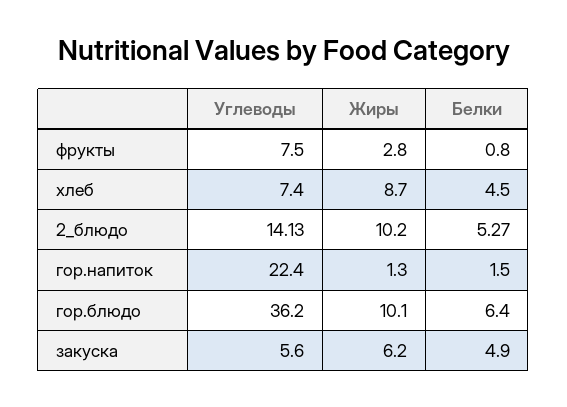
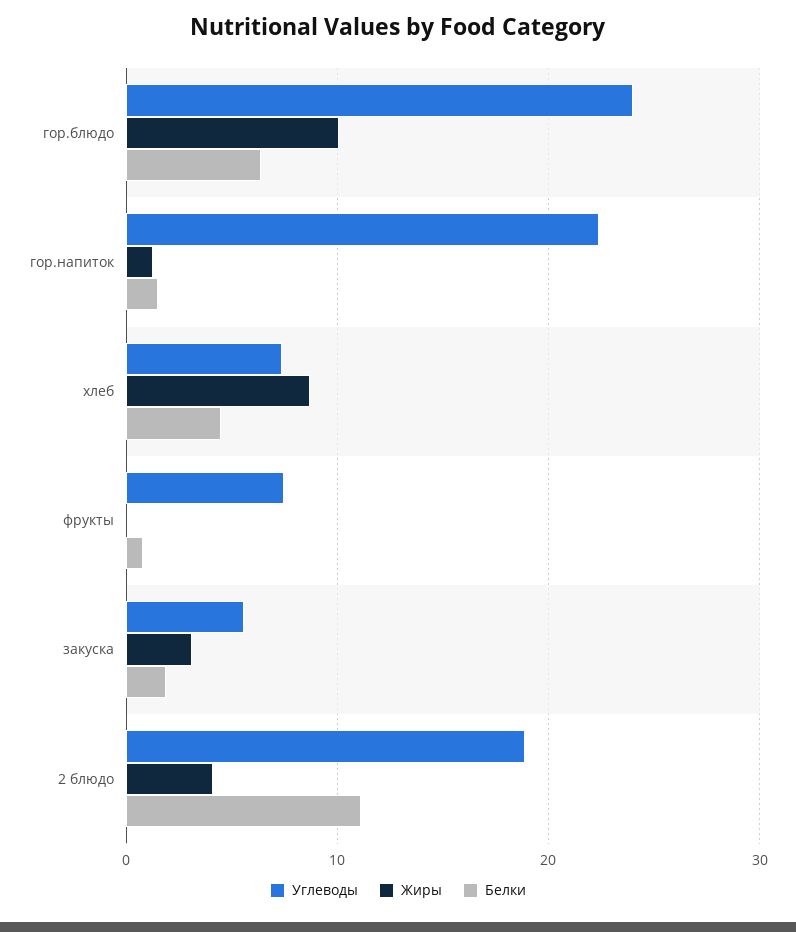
Жиры, фрукты: 2.8 -> 0
Углеводы, 2_блюдо: 14.13 -> 19
Жиры, 2_блюдо: 10.2 -> 4
Белки, 2_блюдо: 5.27 -> 11
Углеводы, гор.блюдо: 36.2 -> 24
Жиры, закуска: 6.2 -> 3
Белки, закуска: 4.9 -> 2

